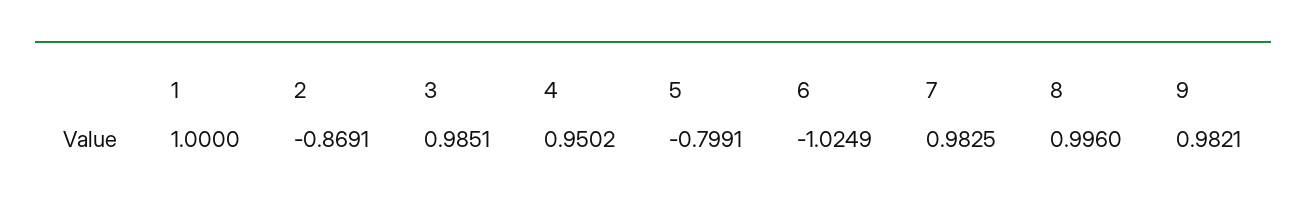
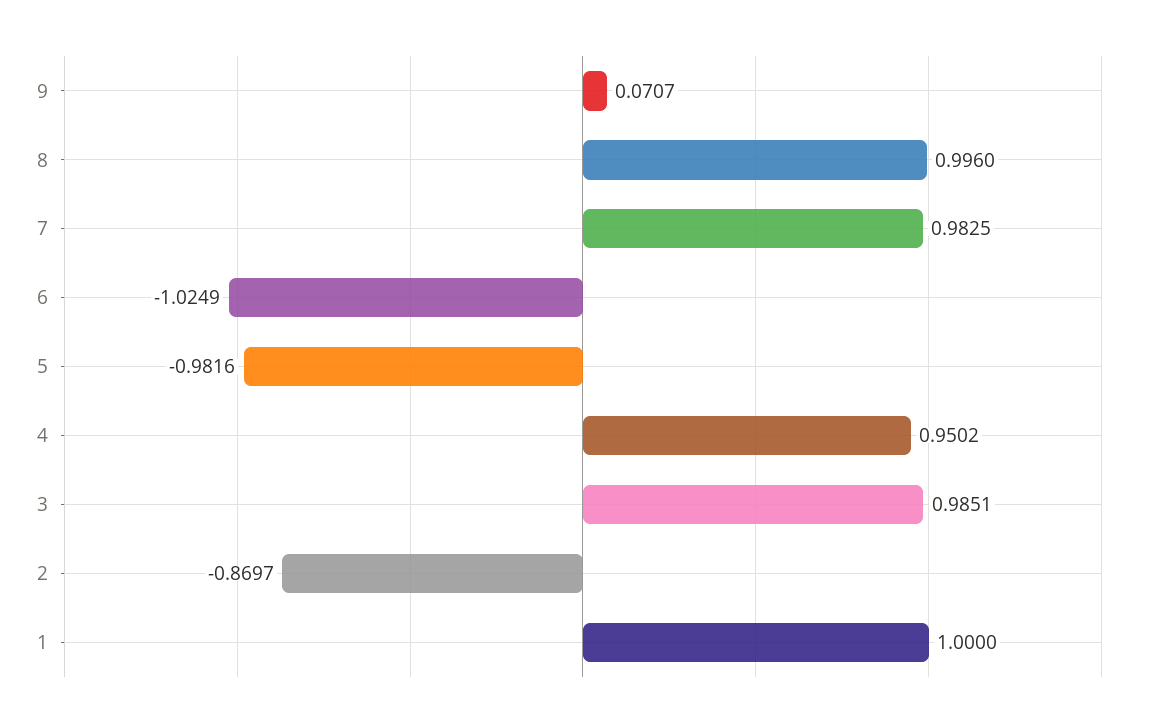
2: -0.8691 -> -0.8697
5: -0.7991 -> -0.9816
9: 0.9821 -> 0.0707

